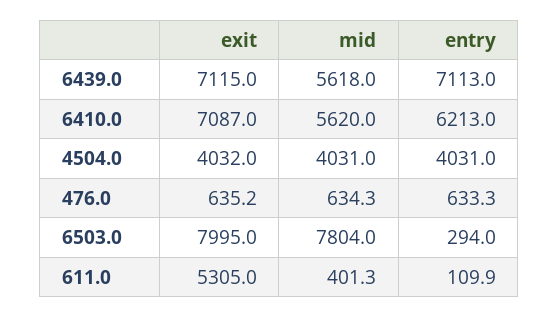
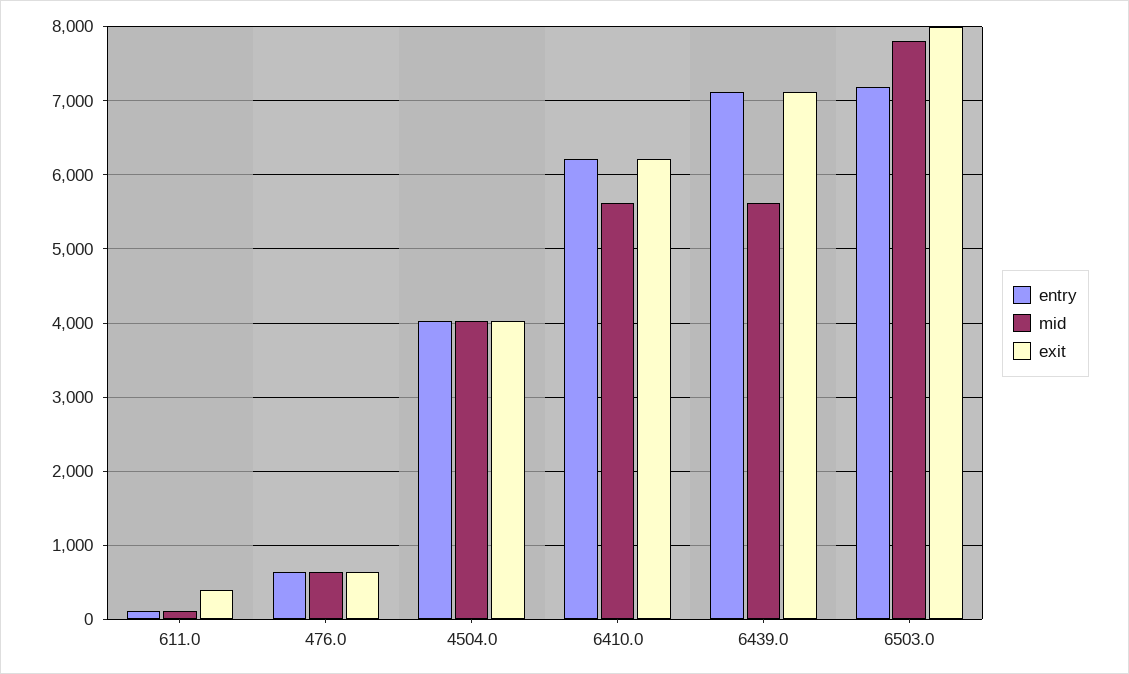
exit, 6410.0: 7087 -> 6200
entry, 6503.0: 294 -> 7200
exit, 611.0: 5305 -> 400
mid, 611.0: 401.3 -> 100

